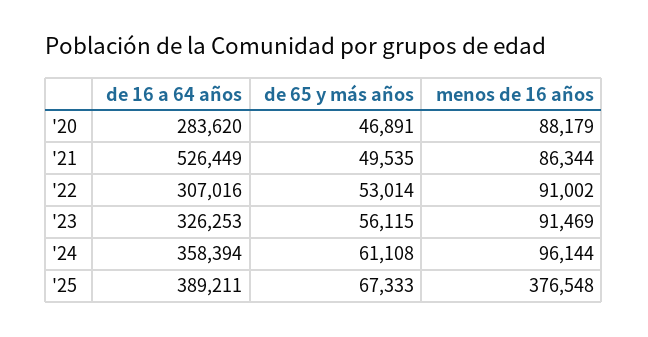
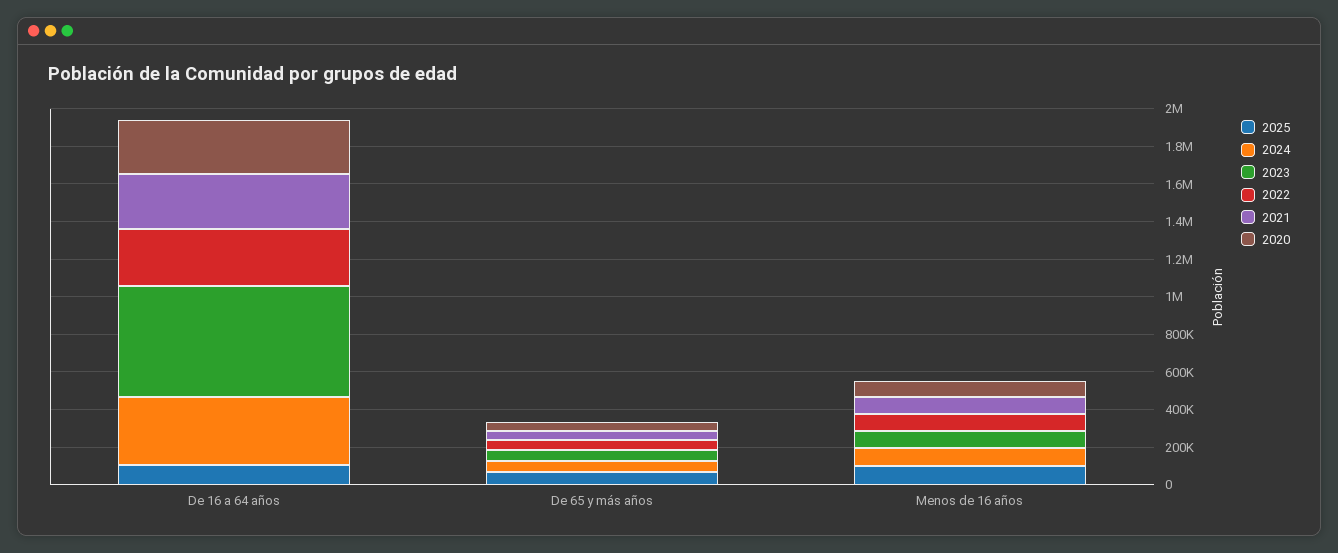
'21, de 16 a 64 años: 526449 -> 300000
'23, de 16 a 64 años: 326253 -> 600000
'25, de 16 a 64 años: 389211 -> 100000
'25, menos de 16 años: 376548 -> 100000

